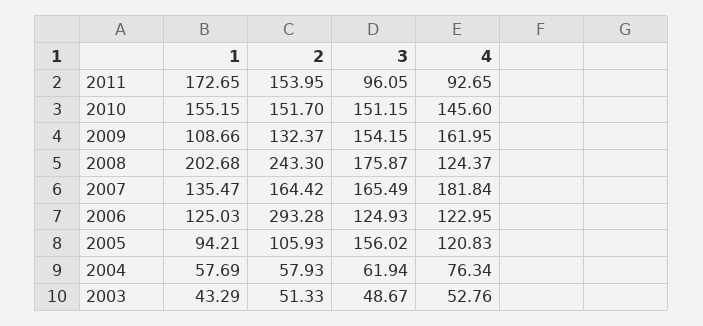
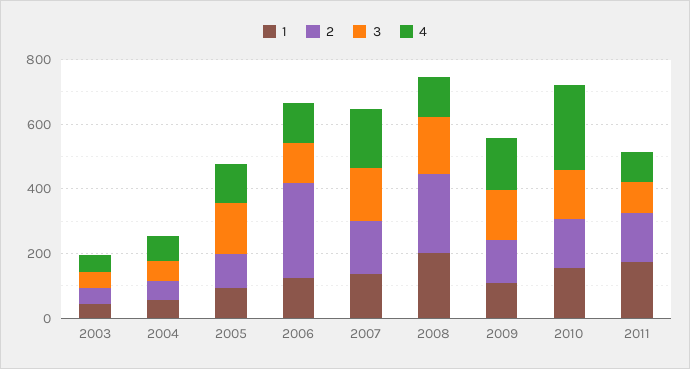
4, 2010: 145.6 -> 250

